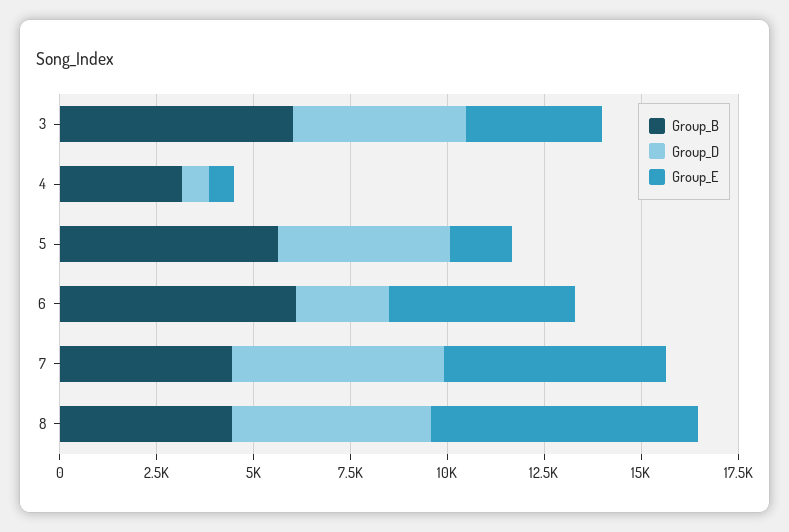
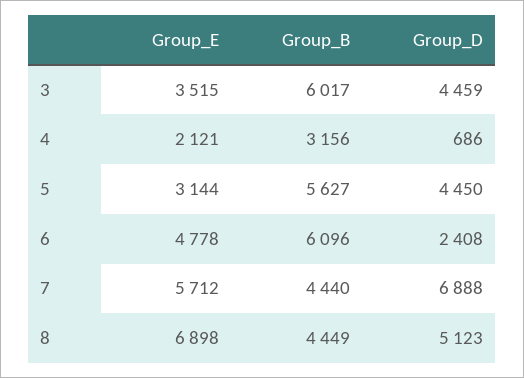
Group_E, 4: 500 -> 2121
Group_E, 5: 1500 -> 3144
Group_D, 7: 5500 -> 6888

